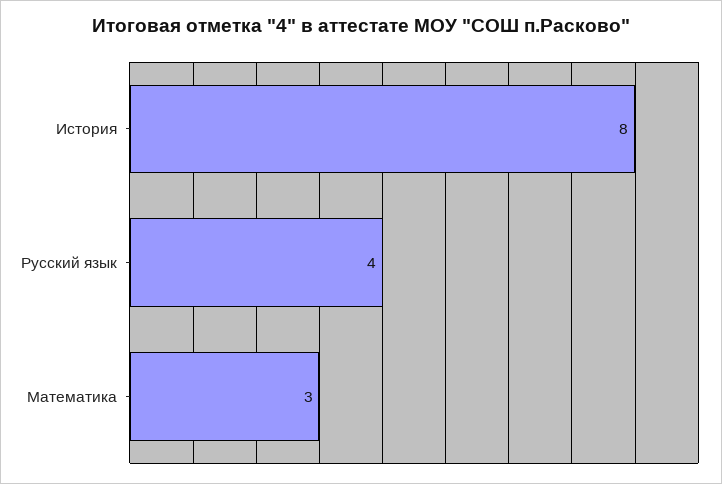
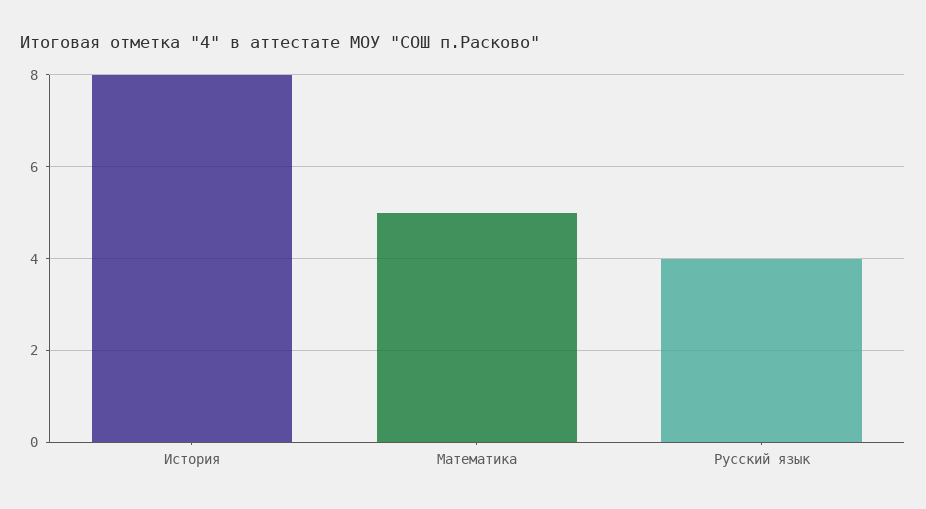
Математика: 3 -> 5

